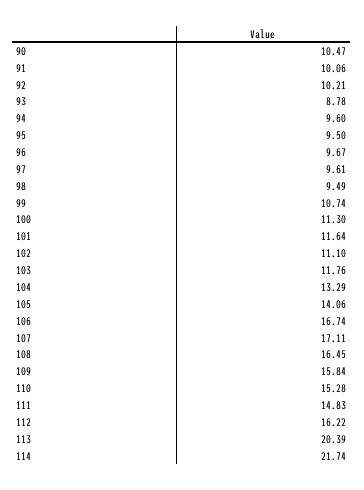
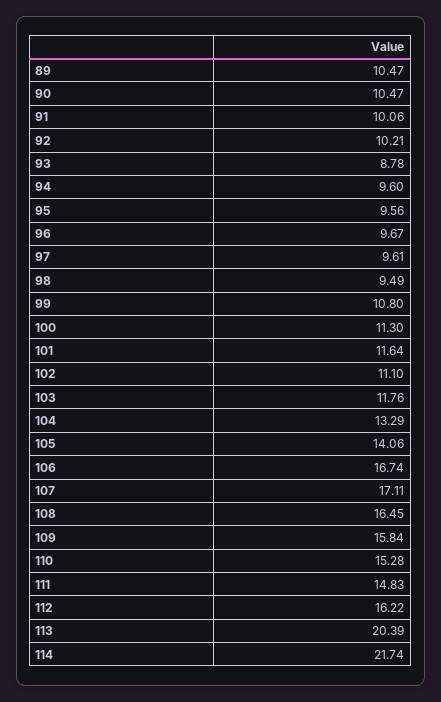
95: 9.5 -> 9.56
99: 10.74 -> 10.8
89: none -> 10.47

